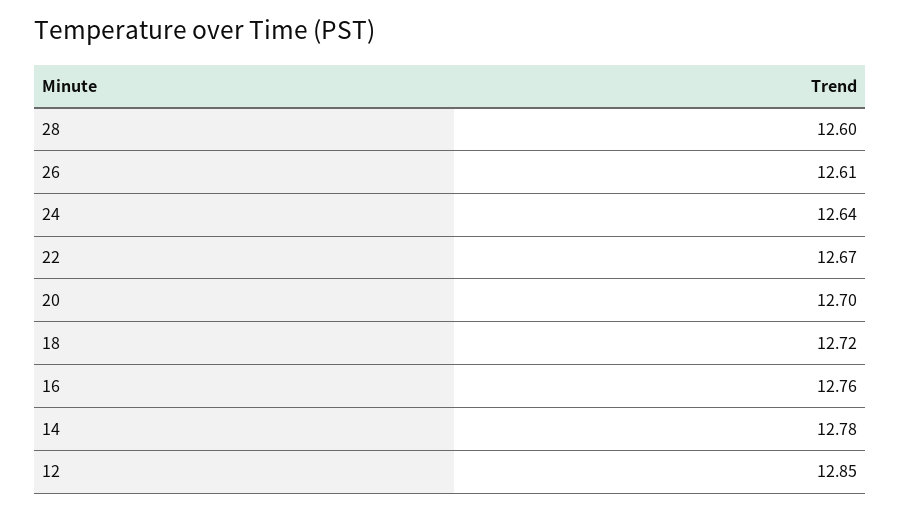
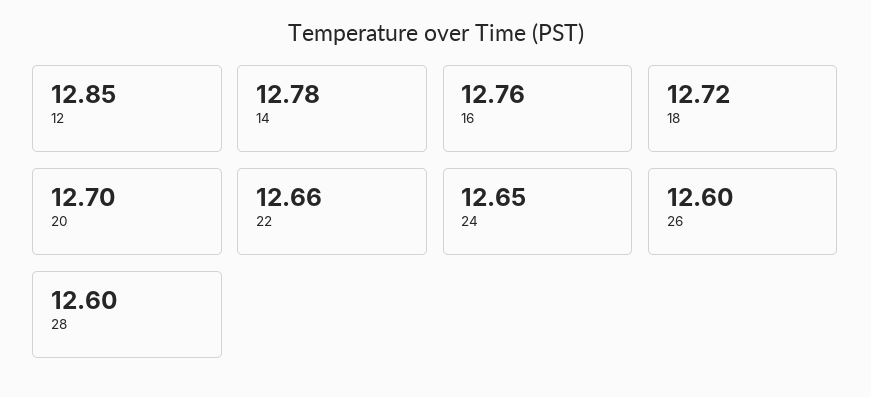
26: 12.61 -> 12.6
24: 12.64 -> 12.65
22: 12.67 -> 12.66

